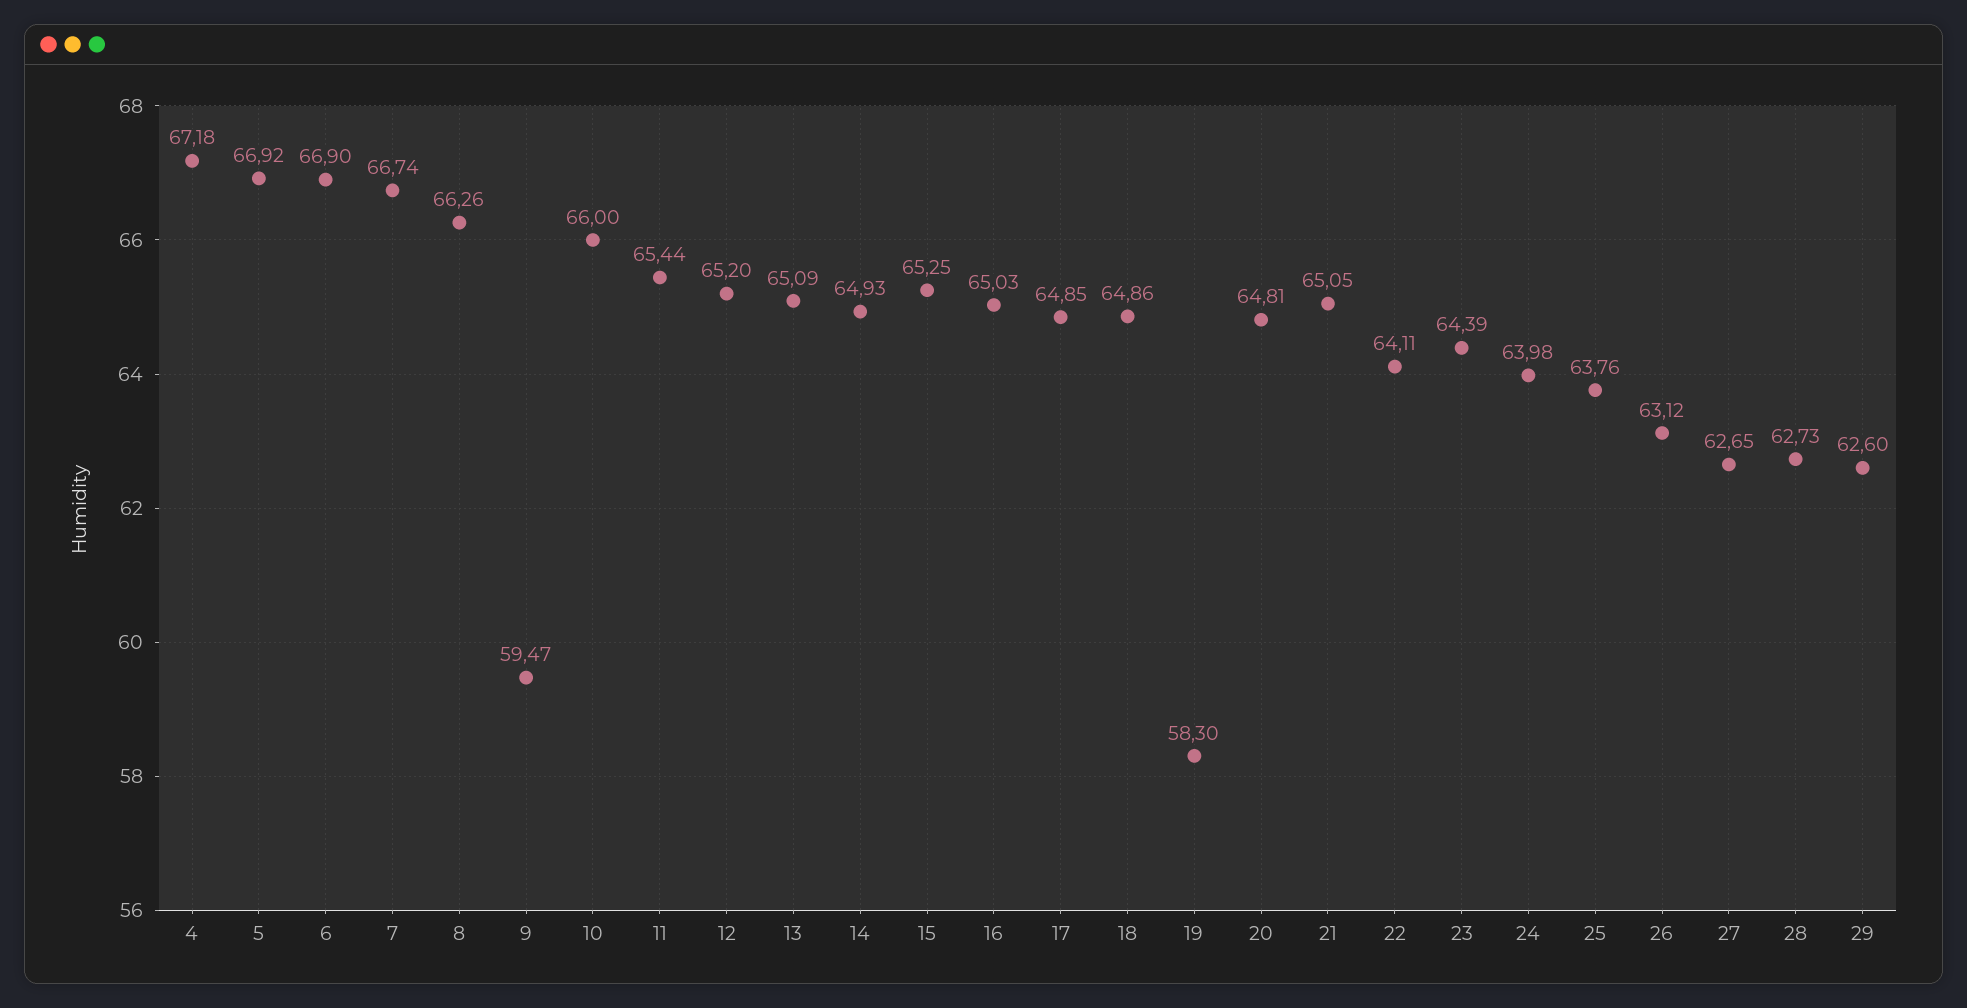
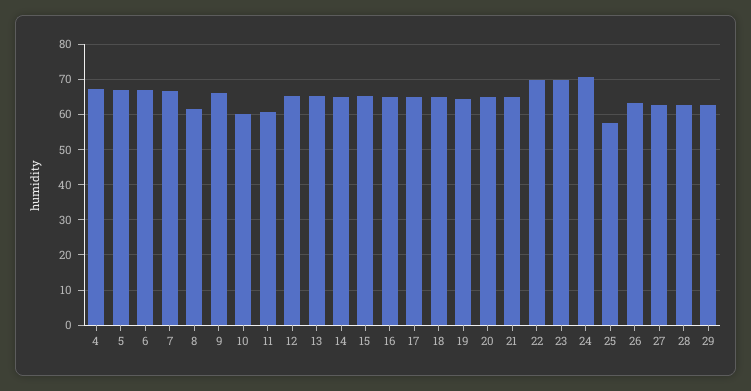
8: 66.26 -> 62
9: 59.47 -> 66
10: 66 -> 60
11: 65.44 -> 60
19: 58.3 -> 64
22: 64.11 -> 70
23: 64.39 -> 70
24: 63.98 -> 70
25: 63.76 -> 58

